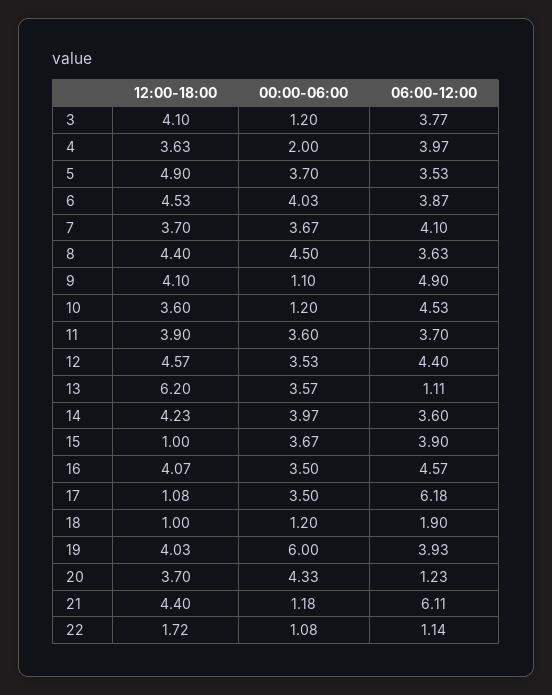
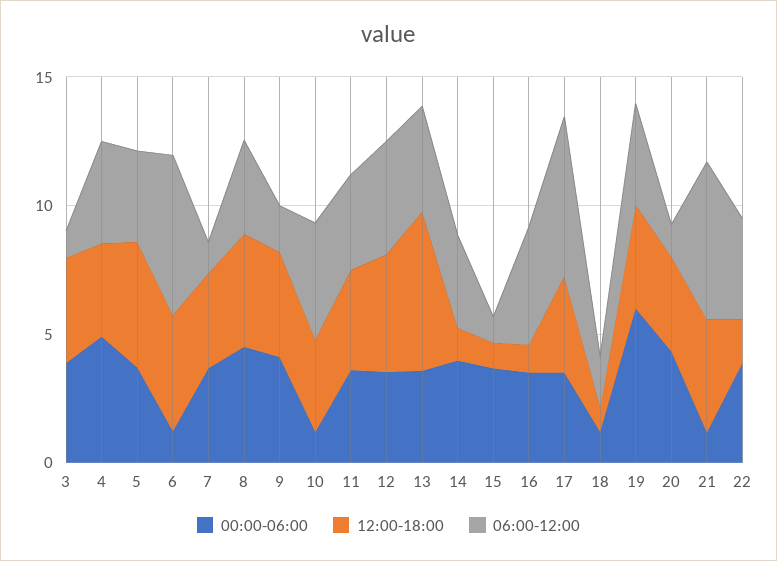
00:00-06:00, 3: 1.2 -> 4
06:00-12:00, 3: 3.77 -> 1
00:00-06:00, 4: 2 -> 5
00:00-06:00, 6: 4.03 -> 1
06:00-12:00, 6: 3.87 -> 6
06:00-12:00, 7: 4.1 -> 1
00:00-06:00, 9: 1.1 -> 4
06:00-12:00, 9: 4.9 -> 2
06:00-12:00, 13: 1.11 -> 4
12:00-18:00, 14: 4.23 -> 1
06:00-12:00, 15: 3.9 -> 1
12:00-18:00, 16: 4.07 -> 1
12:00-18:00, 17: 1.08 -> 4
00:00-06:00, 22: 1.08 -> 4
06:00-12:00, 22: 1.14 -> 4

